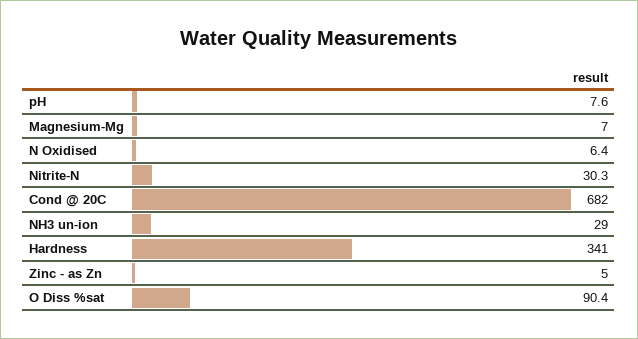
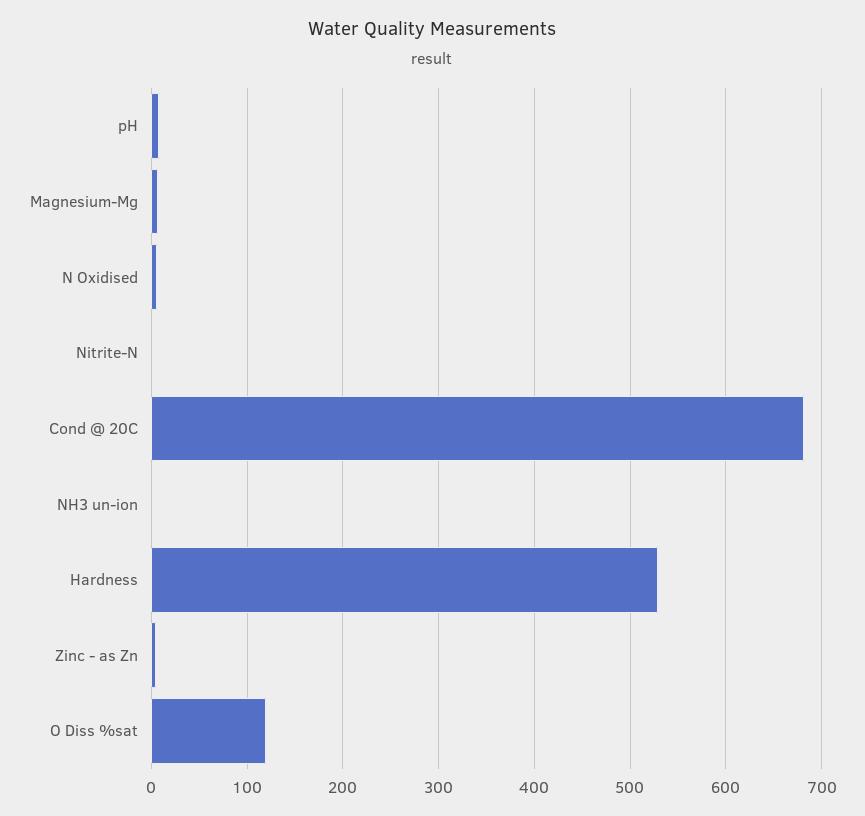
Nitrite-N: 30.3 -> 0
NH3 un-ion: 29 -> 0
Hardness: 341 -> 530
O Diss %sat: 90.4 -> 120

